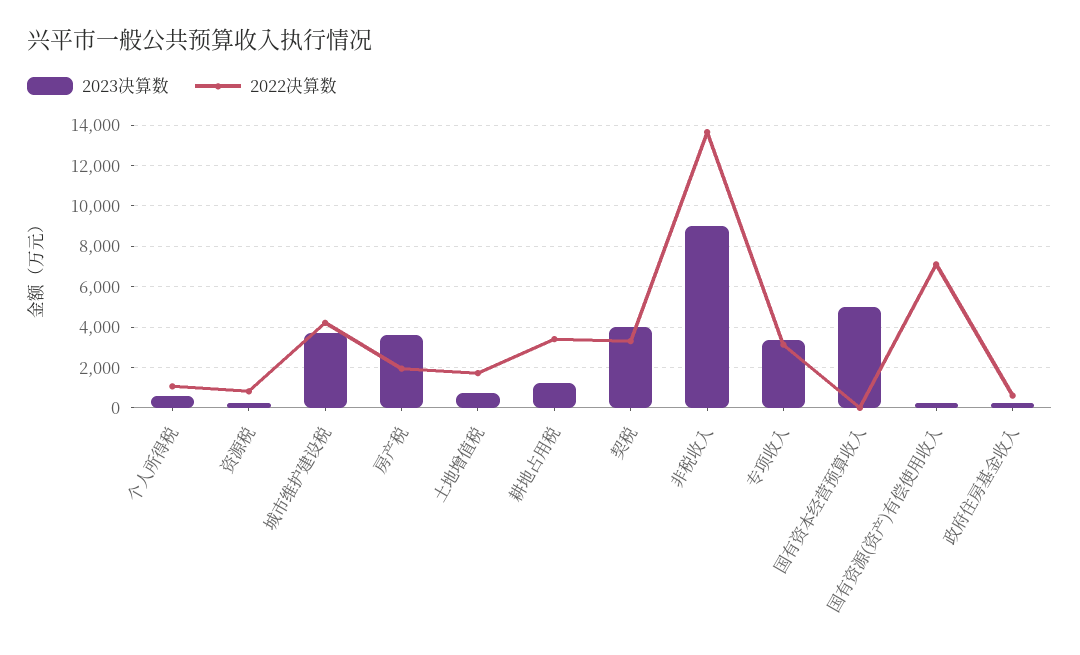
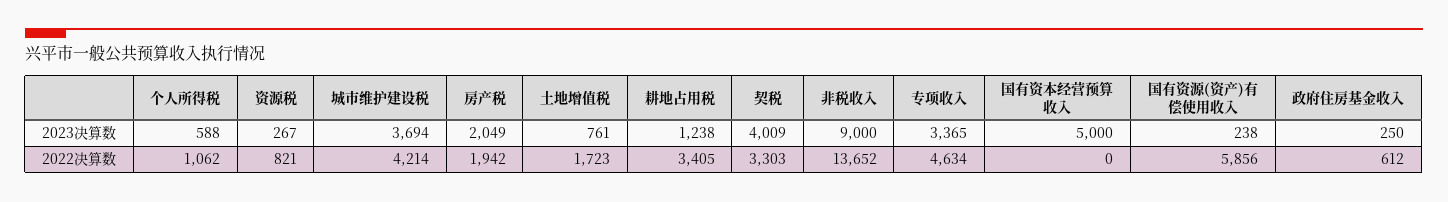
2023决算数, 房产税: 3500 -> 2049
2022决算数, 专项收入: 3000 -> 4634
2022决算数, 国有资源(资产)有偿使用收入: 7000 -> 5856

